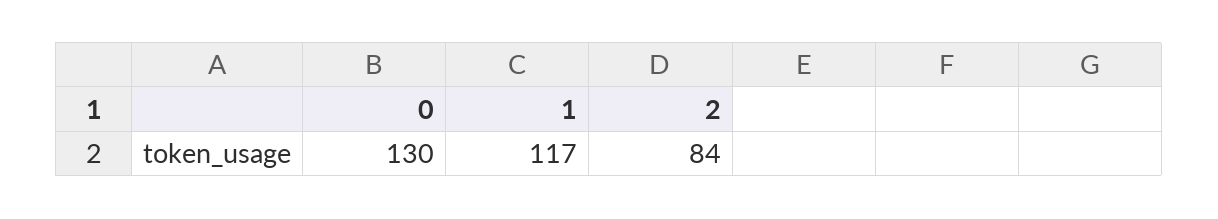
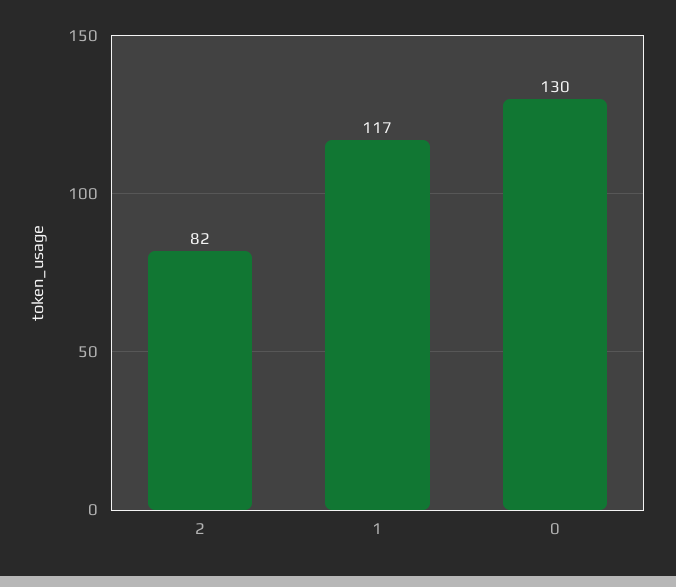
2: 84 -> 82

